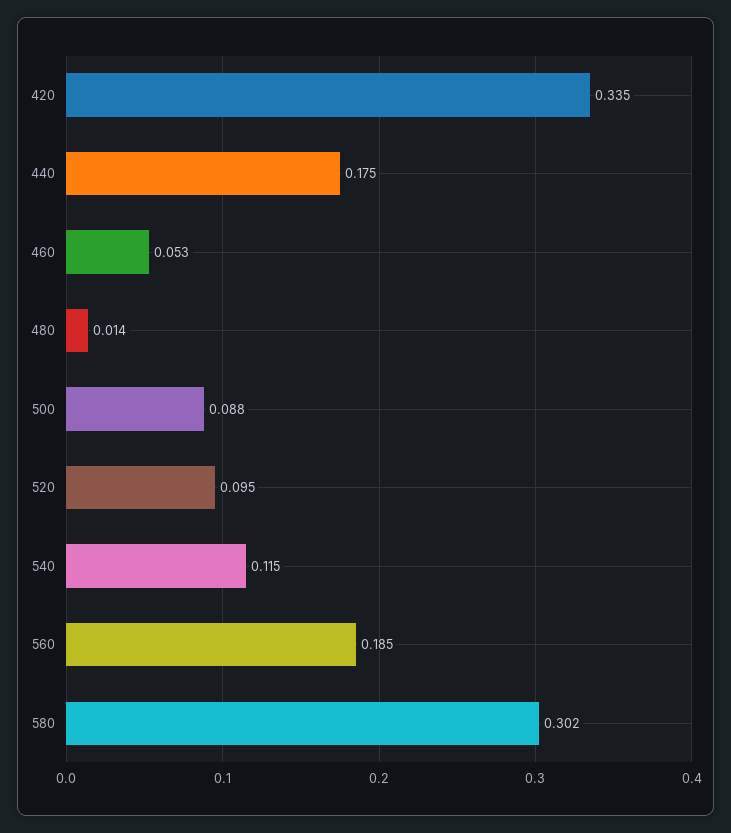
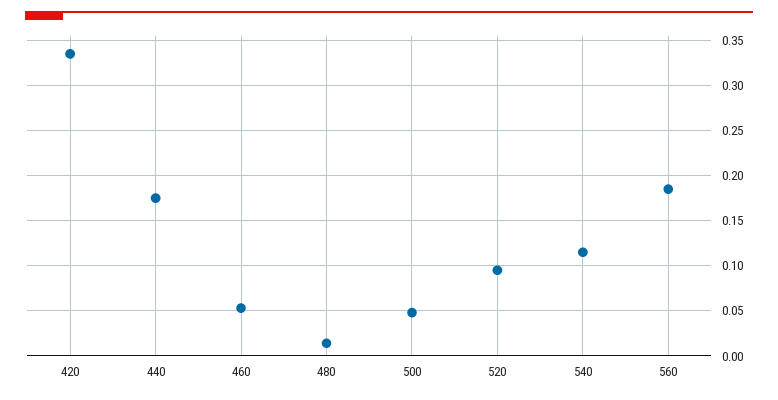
500: 0.088 -> 0.05
580: 0.302 -> none

